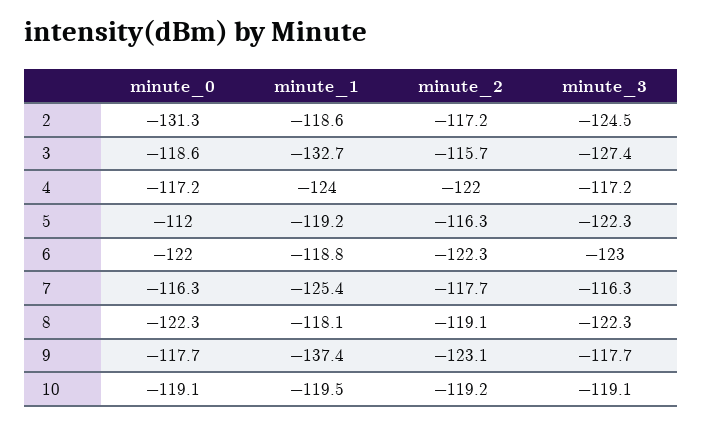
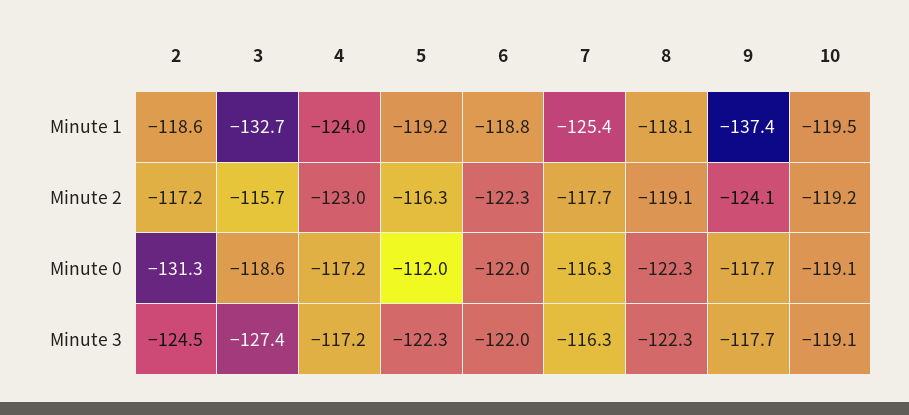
minute_2, 4: -122 -> -123
minute_3, 6: -123 -> -122
minute_2, 9: -123.1 -> -124.1

